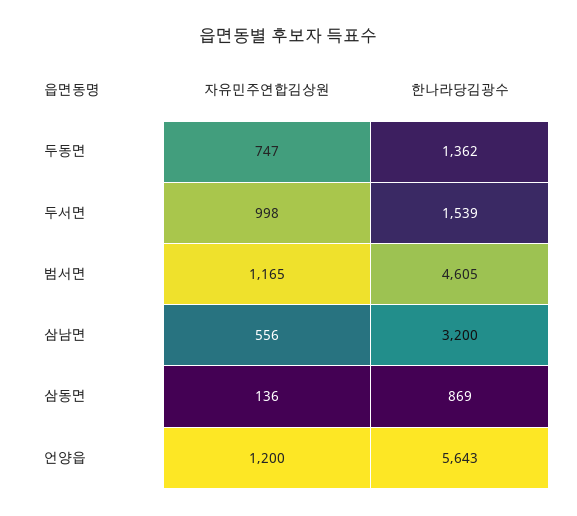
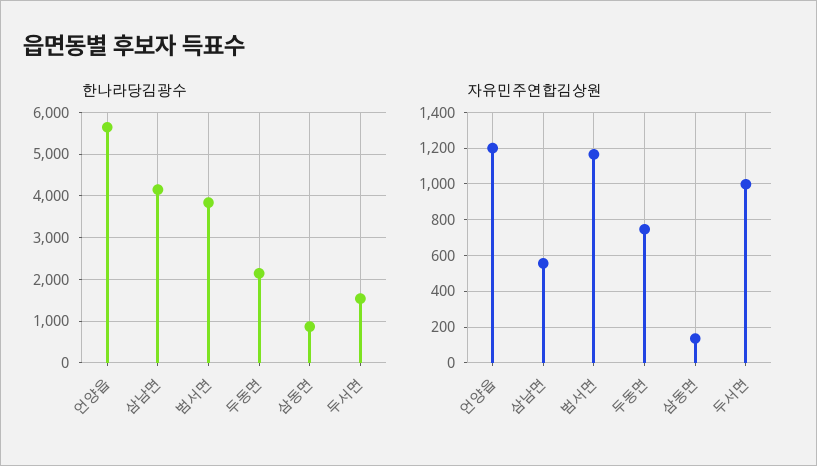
한나라당김광수, 두동면: 1362 -> 2200
한나라당김광수, 범서면: 4605 -> 3800
한나라당김광수, 삼남면: 3200 -> 4200

